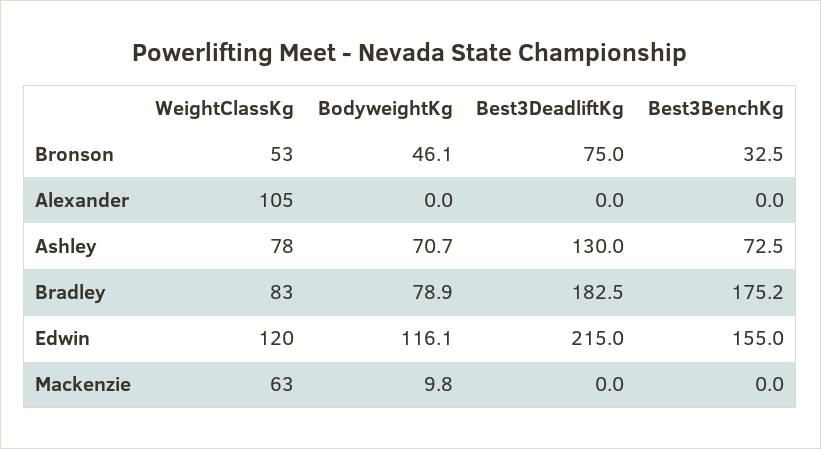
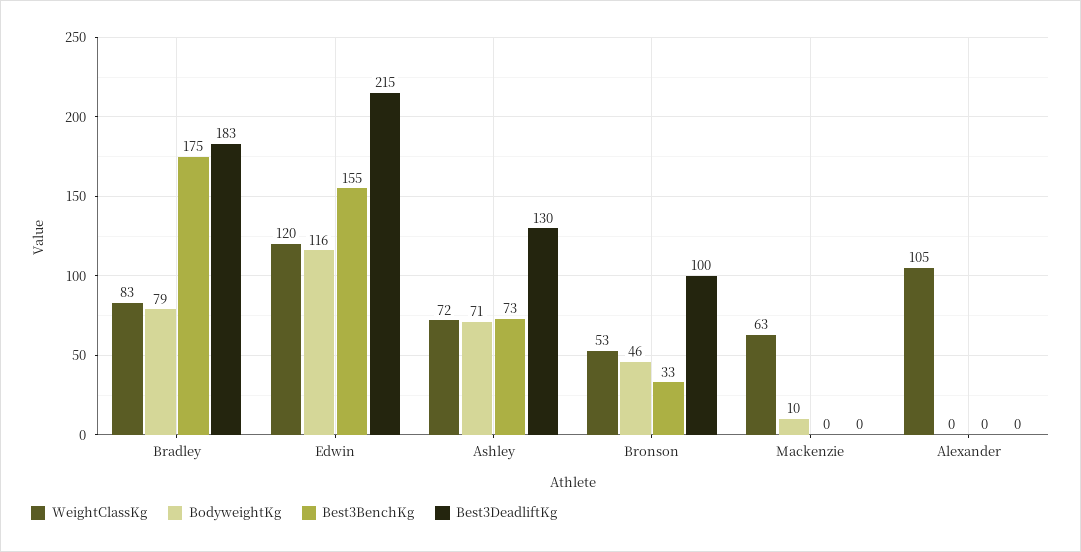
Best3DeadliftKg, Bronson: 75 -> 100
WeightClassKg, Ashley: 78 -> 72

